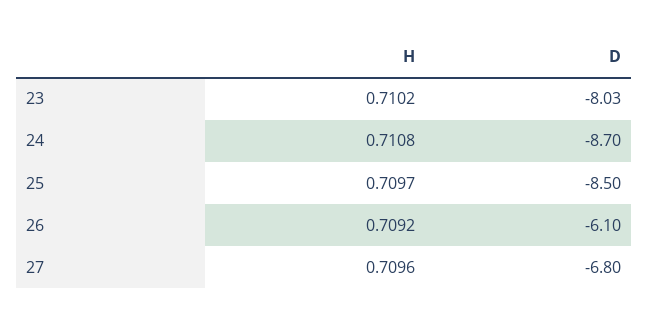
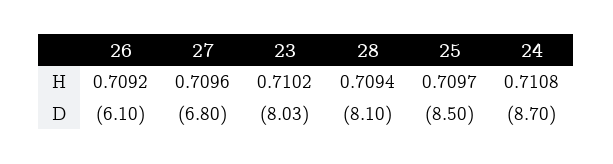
H, 28: none -> 0.7094
D, 28: none -> -8.1

